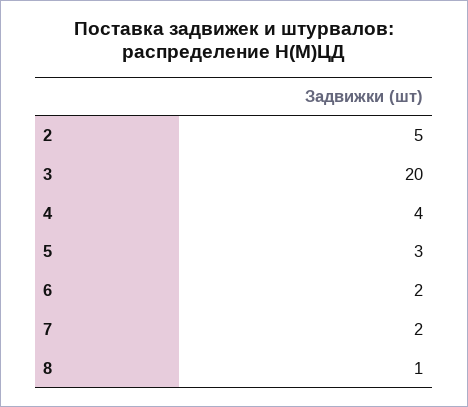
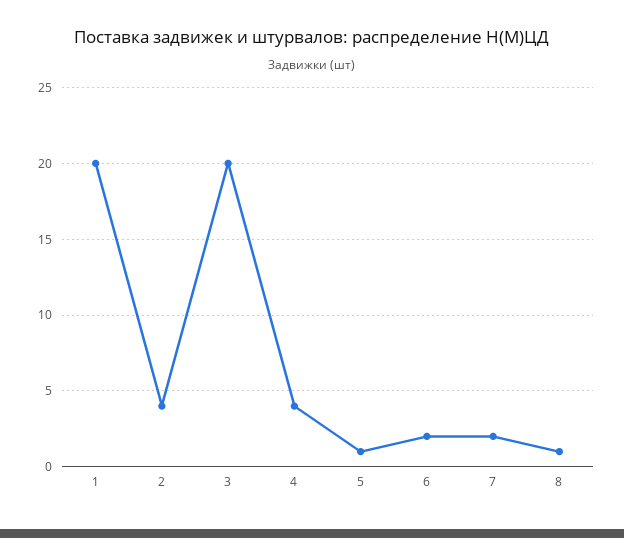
2: 5 -> 4
5: 3 -> 1
1: none -> 20

